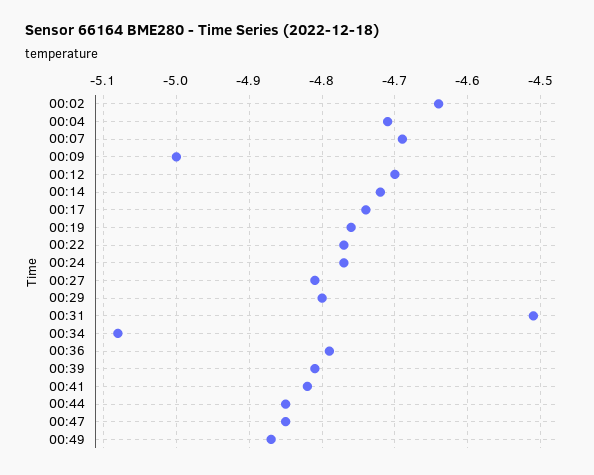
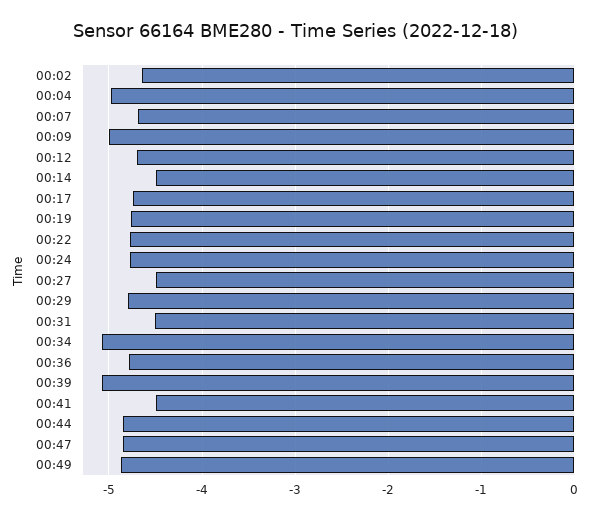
00:04: -4.71 -> -5
00:14: -4.72 -> -4.5
00:27: -4.81 -> -4.5
00:39: -4.81 -> -5.1
00:41: -4.82 -> -4.5

